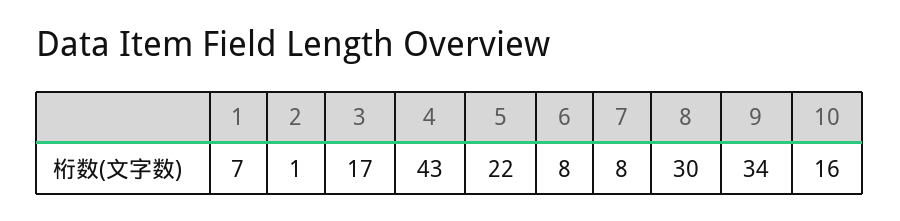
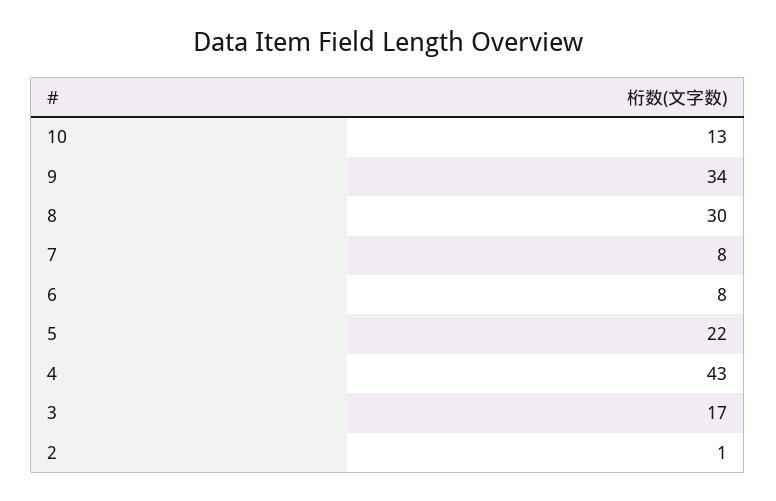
1: 7 -> none
10: 16 -> 13

